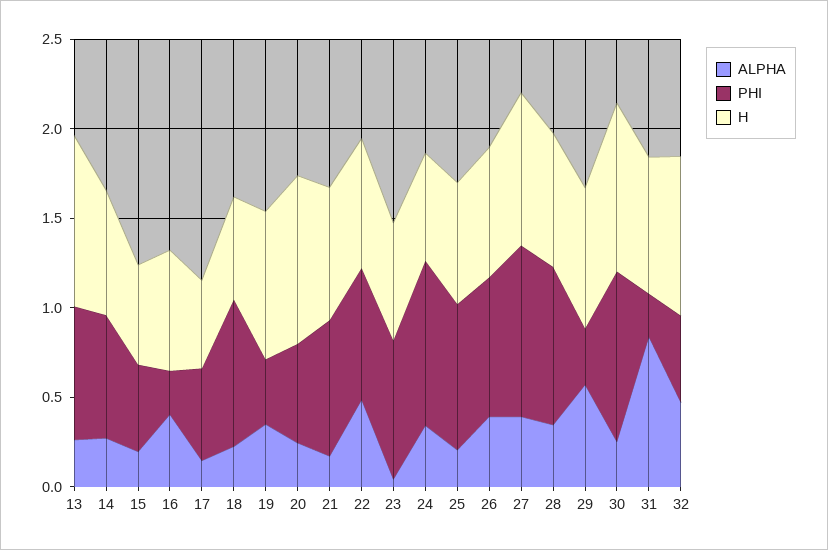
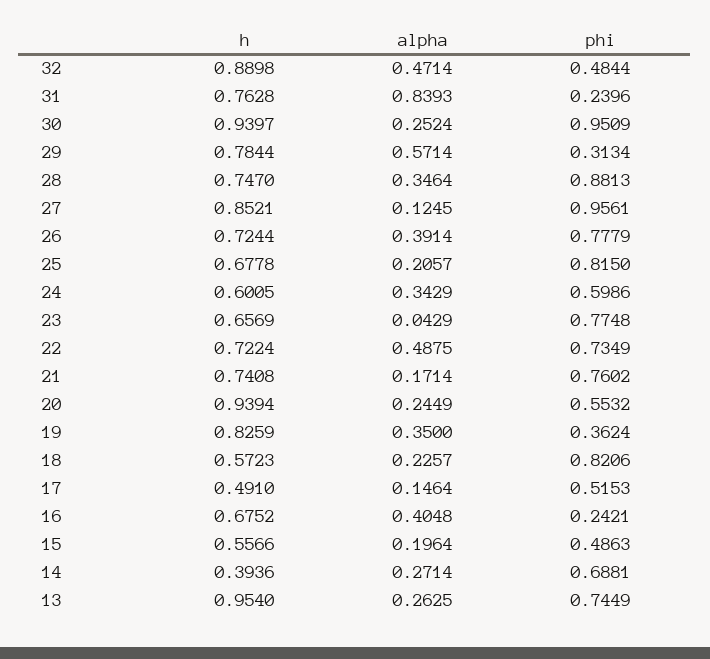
H, 14: 0.7 -> 0.3936
PHI, 24: 0.9 -> 0.5986
ALPHA, 27: 0.4 -> 0.1245

